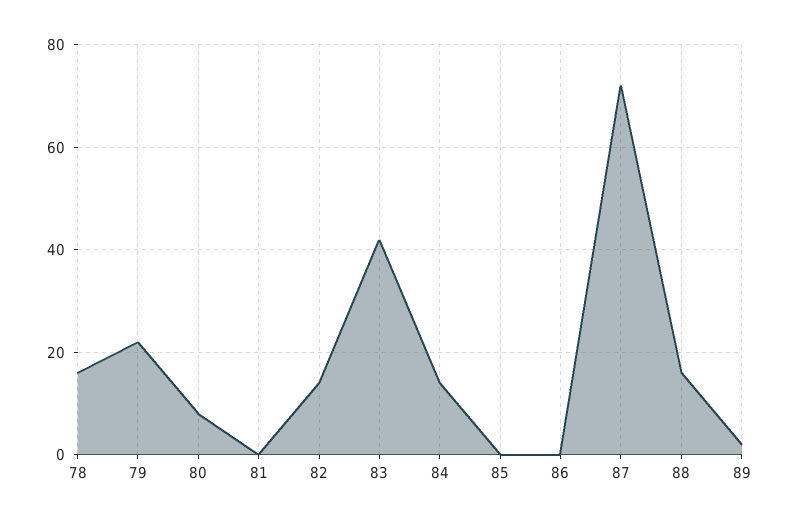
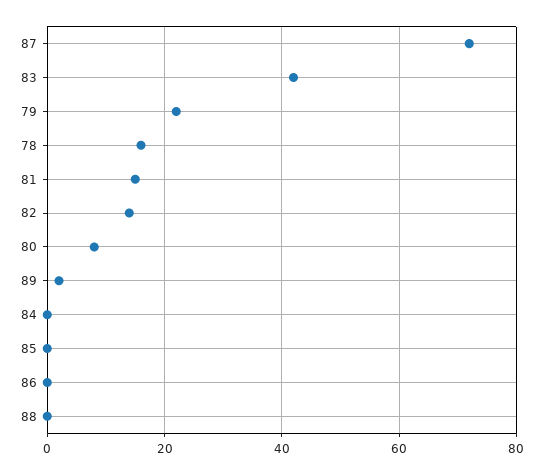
81: 0 -> 15
84: 15 -> 0
88: 15 -> 0

